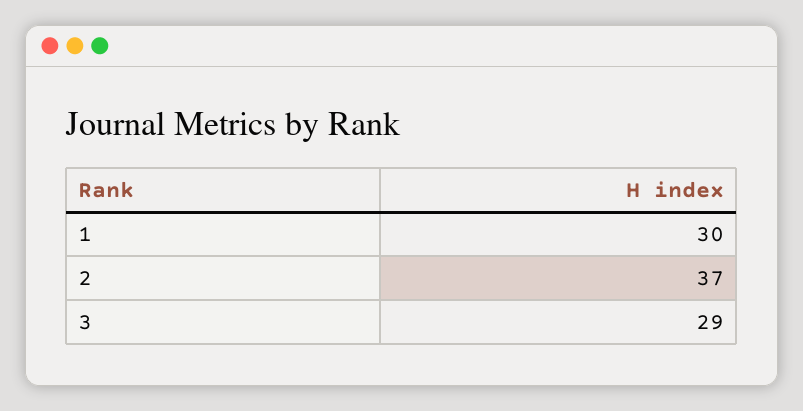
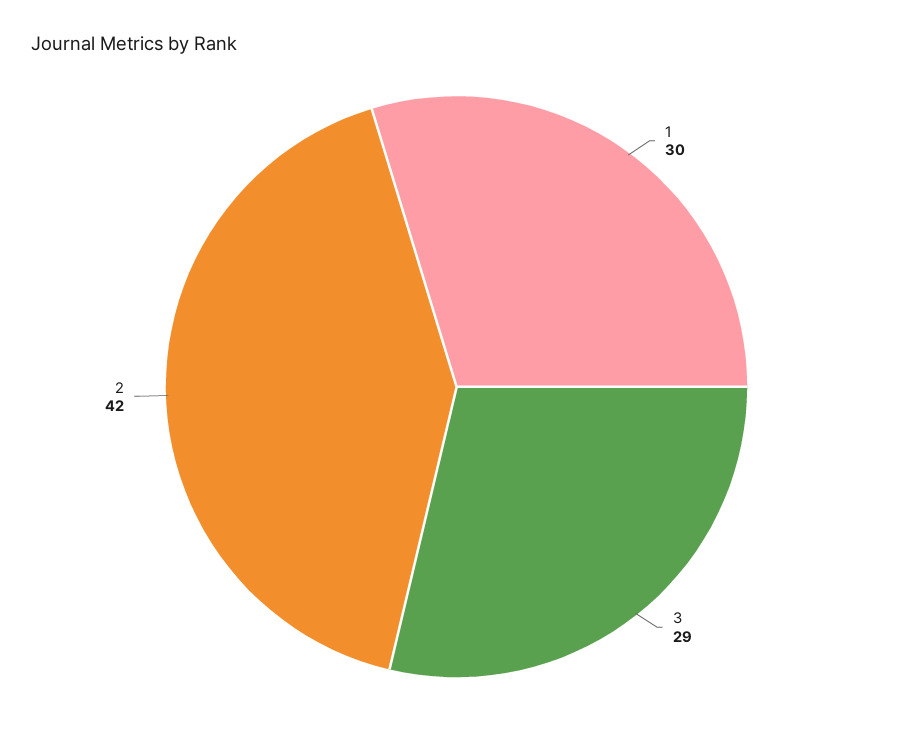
2: 37 -> 42

